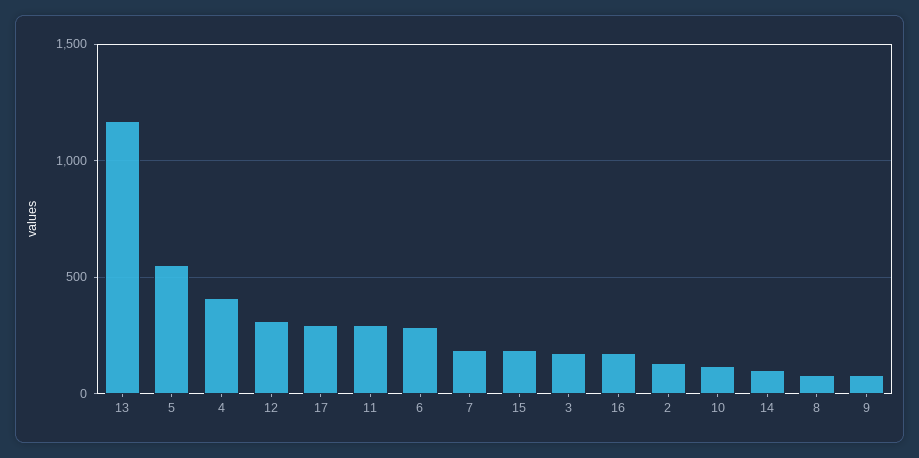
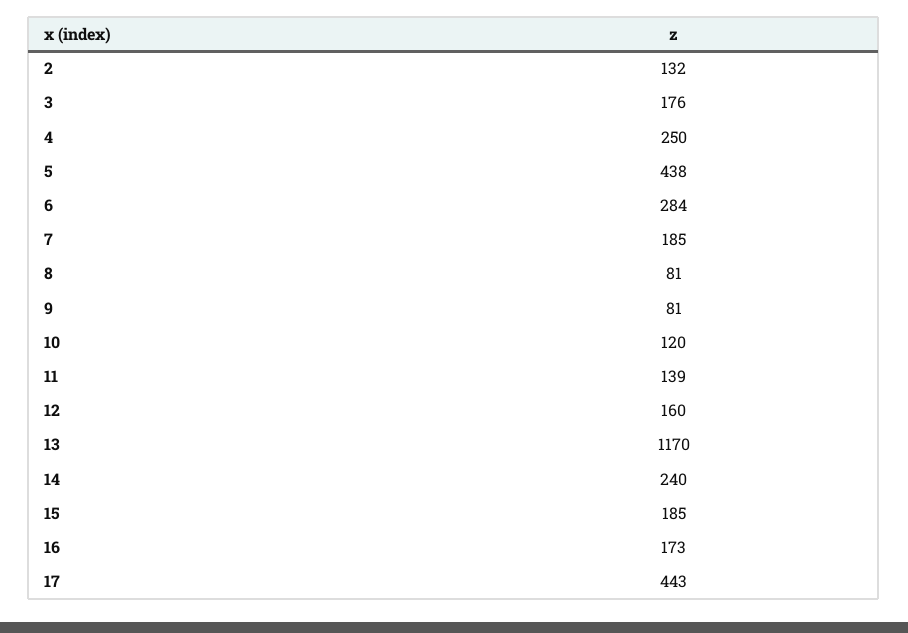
5: 550 -> 438
4: 400 -> 250
12: 300 -> 160
17: 300 -> 443
11: 300 -> 139
14: 100 -> 240

